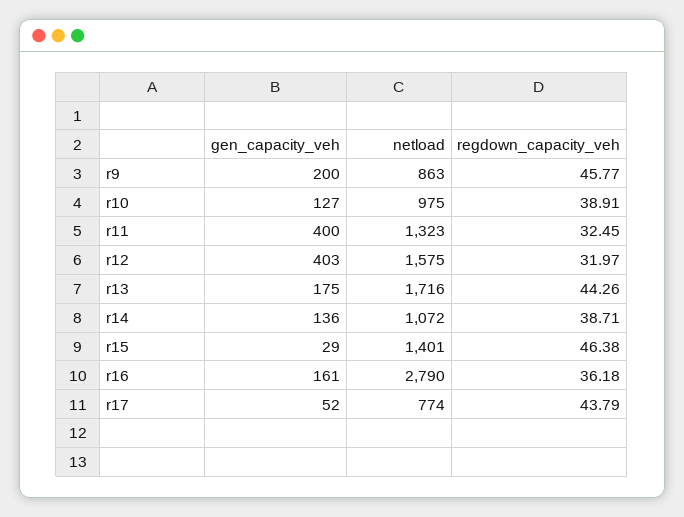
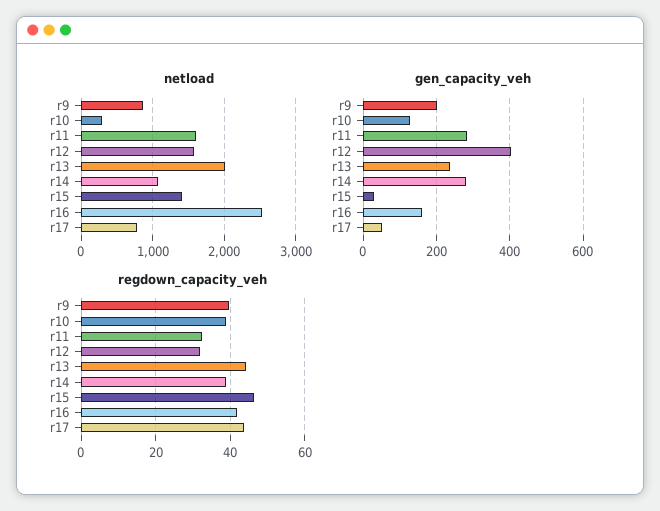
regdown_capacity_veh, r9: 45.77 -> 40
netload, r10: 975 -> 300
gen_capacity_veh, r11: 400 -> 280
netload, r11: 1323 -> 1600
gen_capacity_veh, r13: 175 -> 240
netload, r13: 1716 -> 2000
gen_capacity_veh, r14: 136 -> 280
netload, r16: 2790 -> 2500
regdown_capacity_veh, r16: 36.18 -> 42

